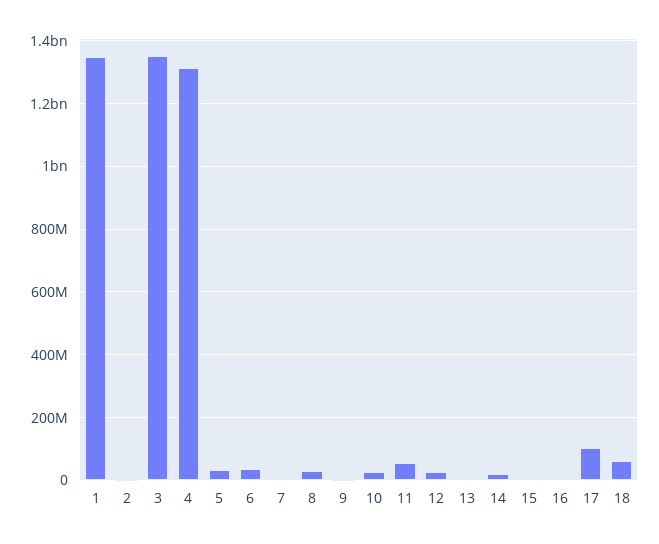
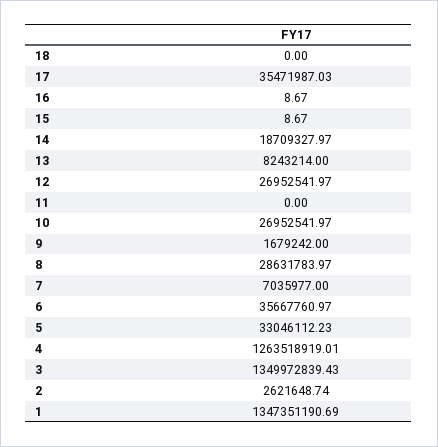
4: 1320000000 -> 1263518919.01
11: 60000000 -> 0
17: 100000000 -> 35471987.03
18: 60000000 -> 0

